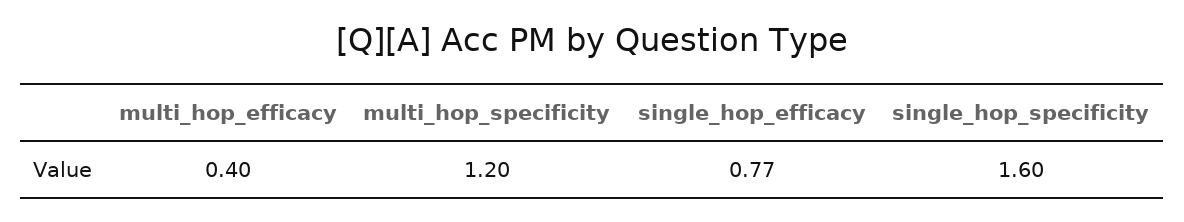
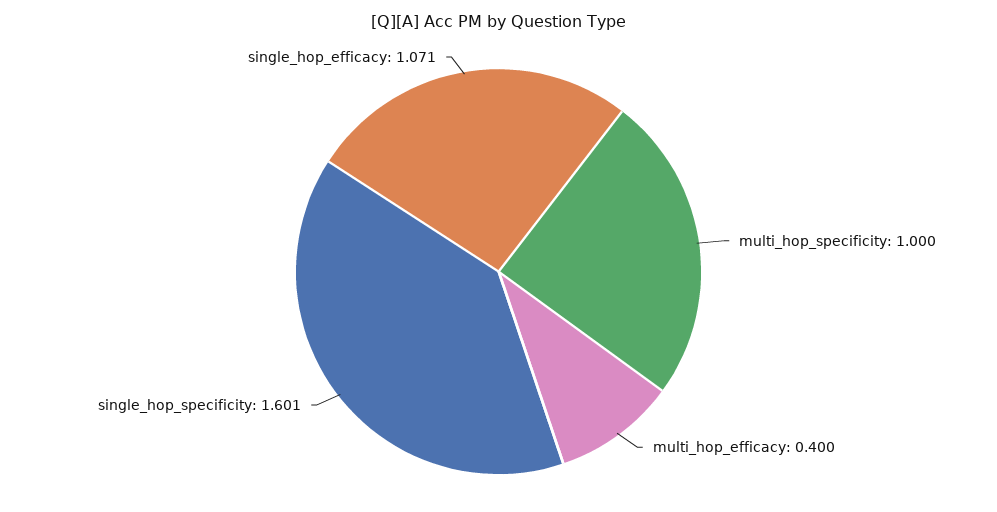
multi_hop_specificity: 1.2 -> 1
single_hop_efficacy: 0.77 -> 1.071

